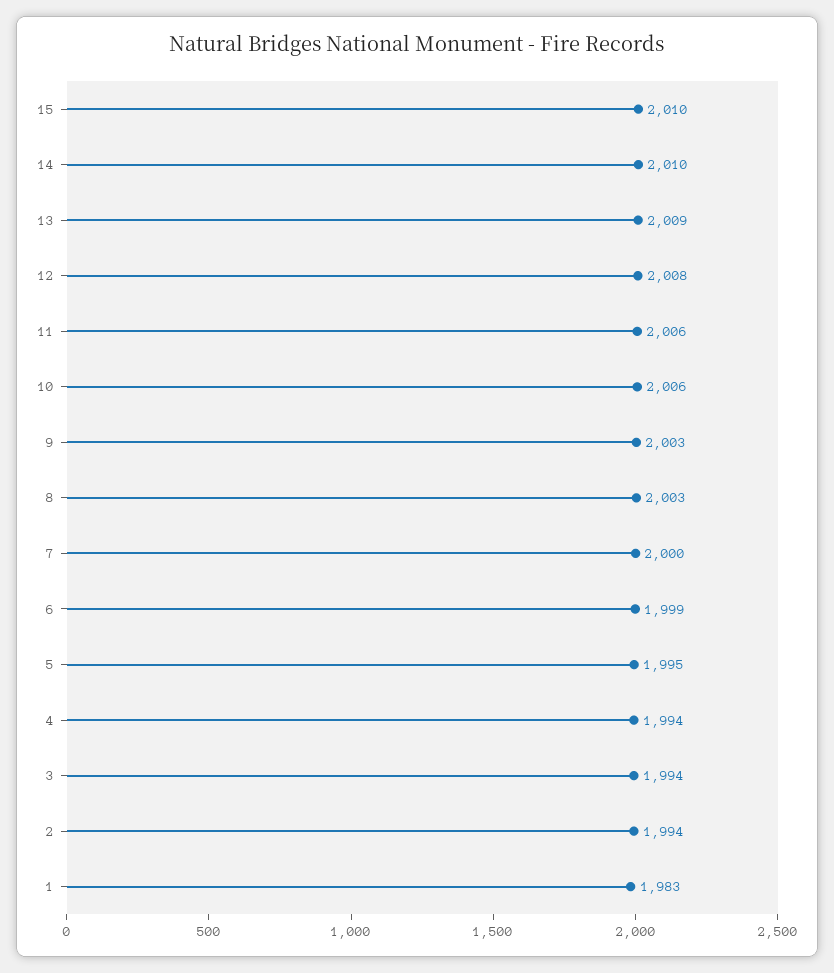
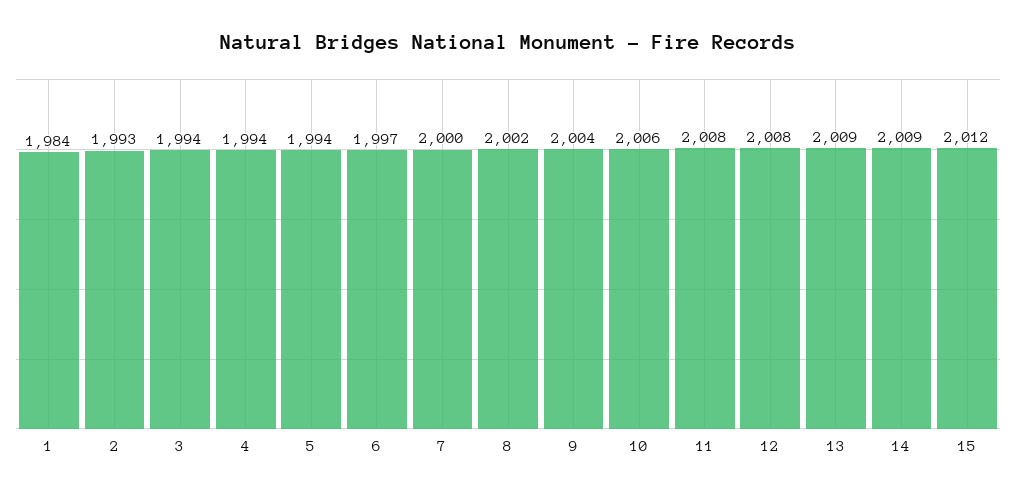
15: 2010 -> 2012
14: 2010 -> 2009
11: 2006 -> 2008
9: 2003 -> 2004
8: 2003 -> 2002
6: 1999 -> 1997
5: 1995 -> 1994
2: 1994 -> 1993
1: 1983 -> 1984

